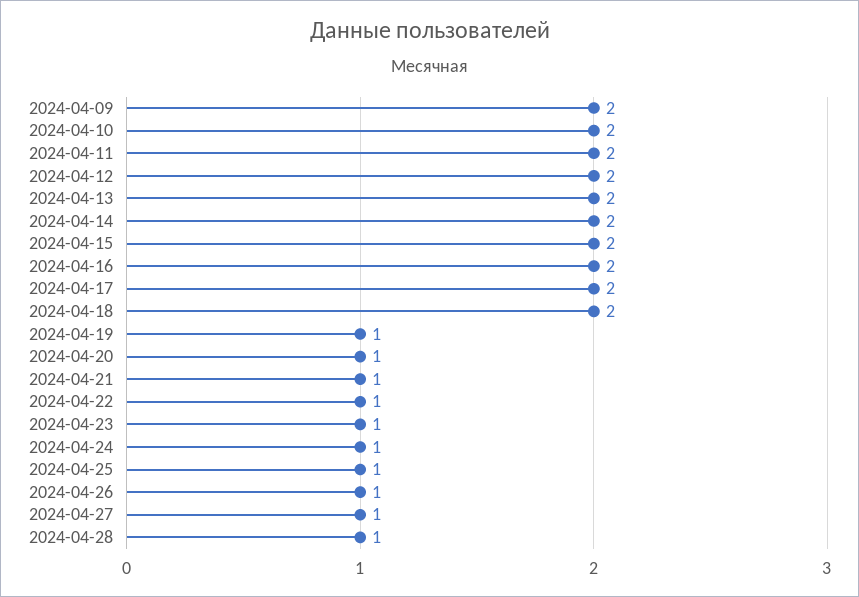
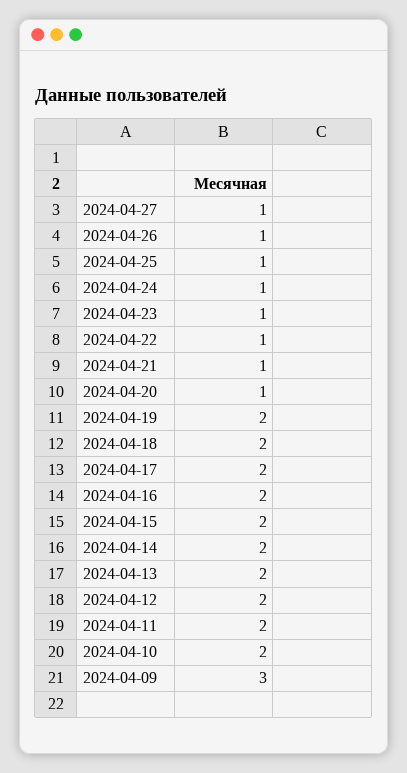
2024-04-09: 2 -> 3
2024-04-19: 1 -> 2
2024-04-28: 1 -> none

